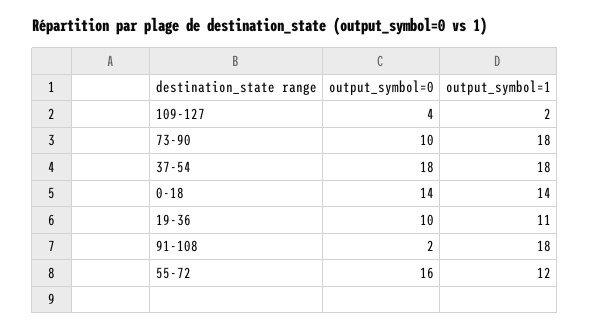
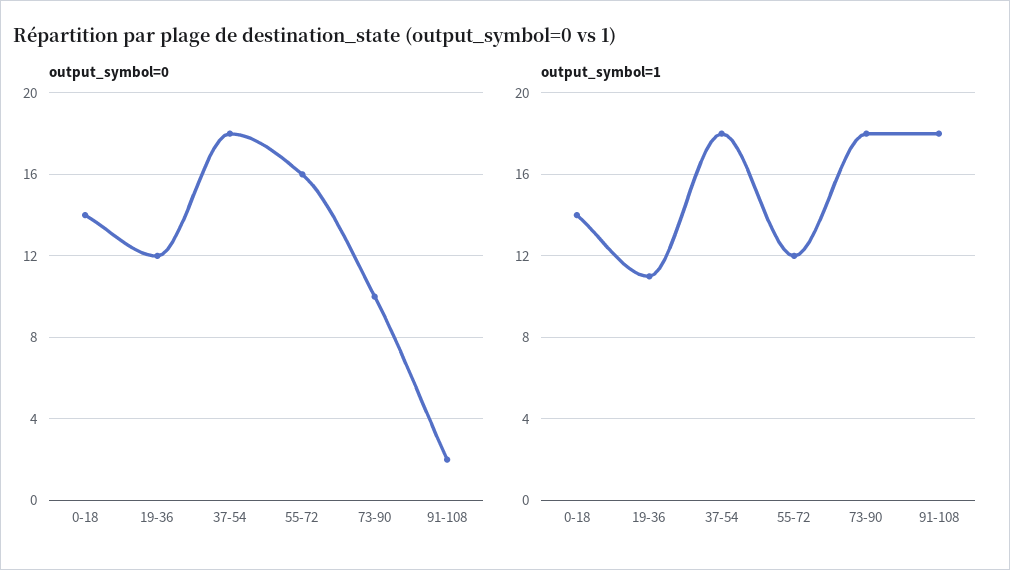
output_symbol=0, 109-127: 4 -> none
output_symbol=1, 109-127: 2 -> none
output_symbol=0, 19-36: 10 -> 12

